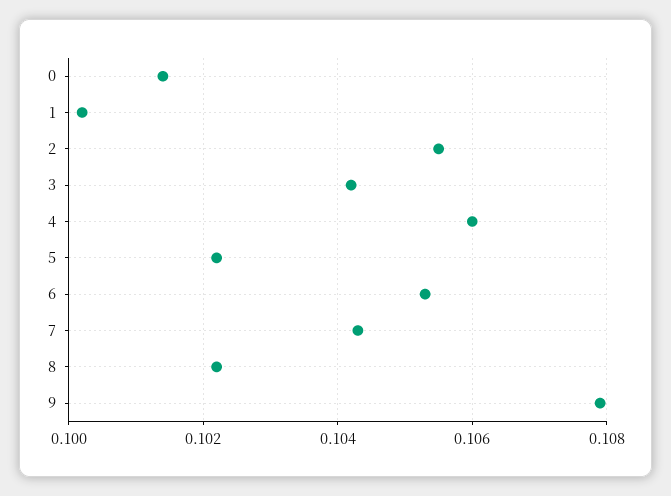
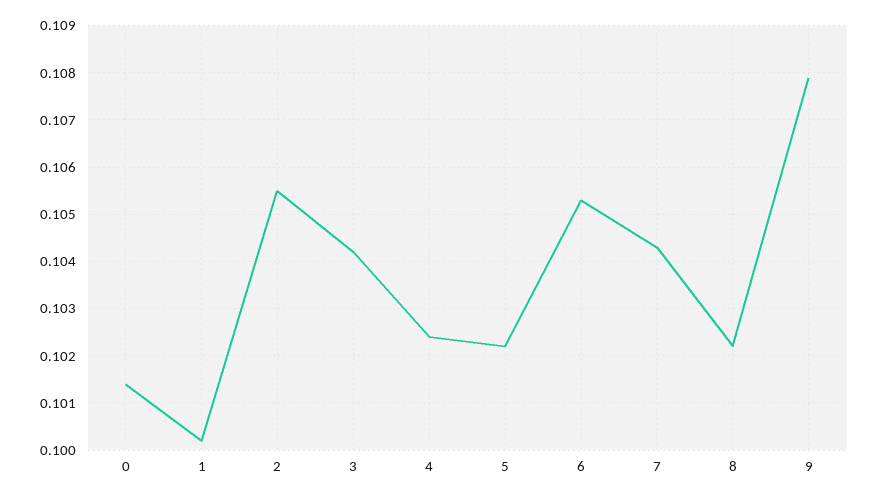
4: 0.106 -> 0.1025

